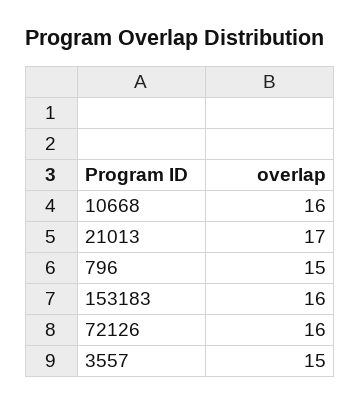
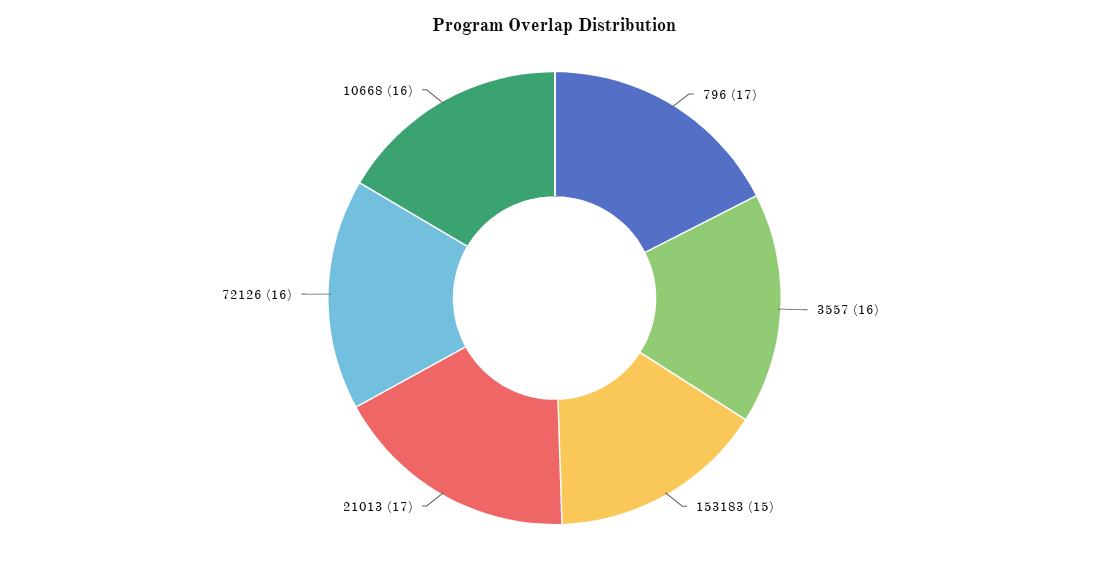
796: 15 -> 17
153183: 16 -> 15
3557: 15 -> 16

